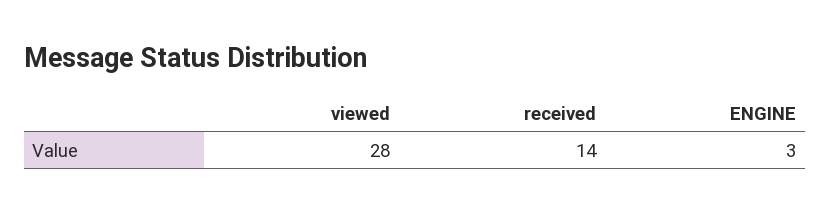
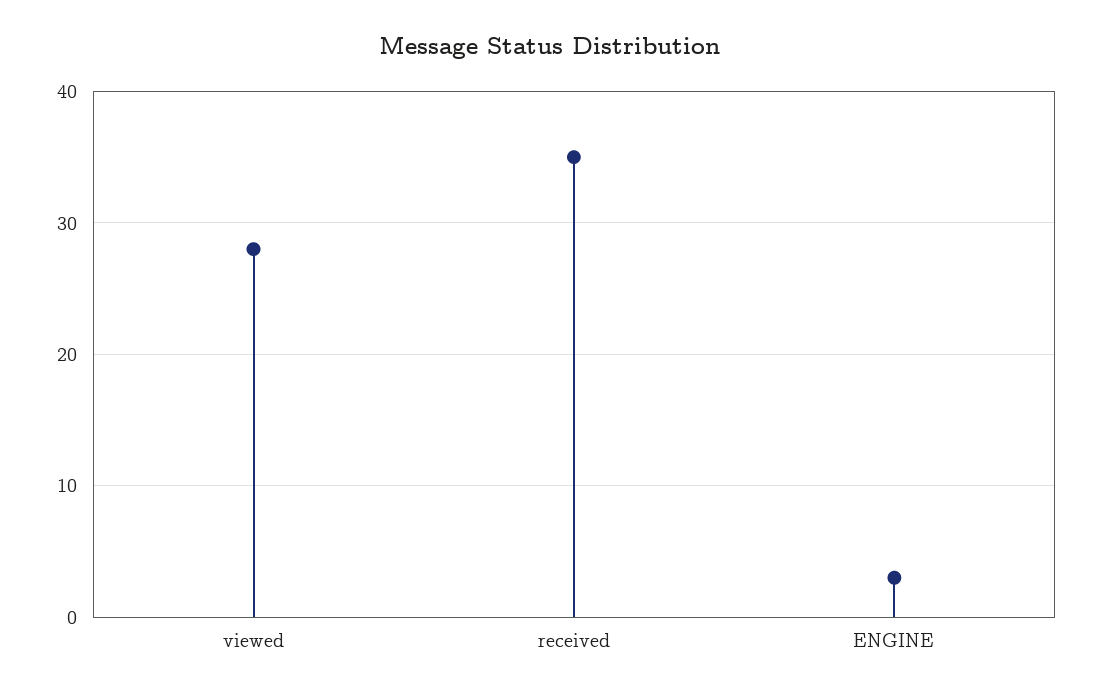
received: 14 -> 35

